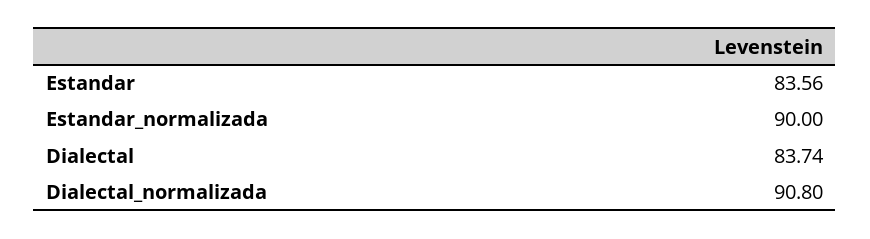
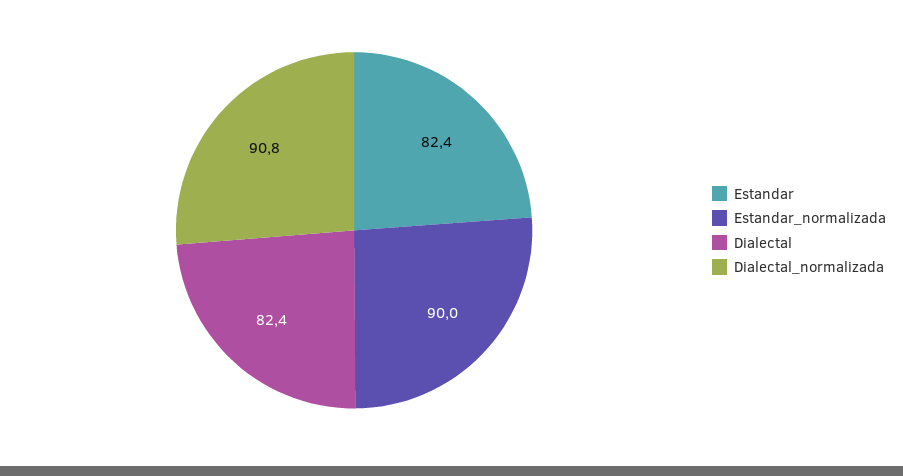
Estandar: 83.56 -> 82.4
Dialectal: 83.74 -> 82.4

